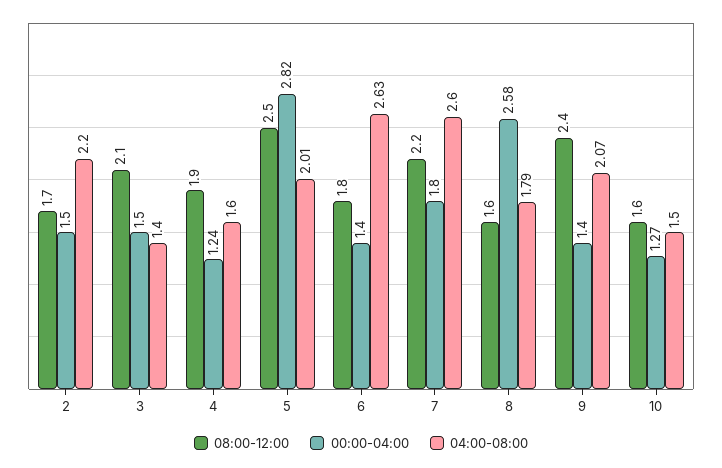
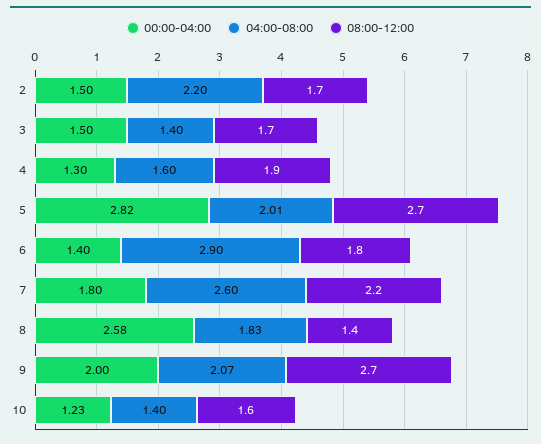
08:00-12:00, 3: 2.1 -> 1.7
00:00-04:00, 4: 1.24 -> 1.3
08:00-12:00, 5: 2.5 -> 2.7
04:00-08:00, 6: 2.63 -> 2.9
08:00-12:00, 8: 1.6 -> 1.4
04:00-08:00, 8: 1.79 -> 1.83
08:00-12:00, 9: 2.4 -> 2.7
00:00-04:00, 9: 1.4 -> 2
00:00-04:00, 10: 1.27 -> 1.23
04:00-08:00, 10: 1.5 -> 1.4

